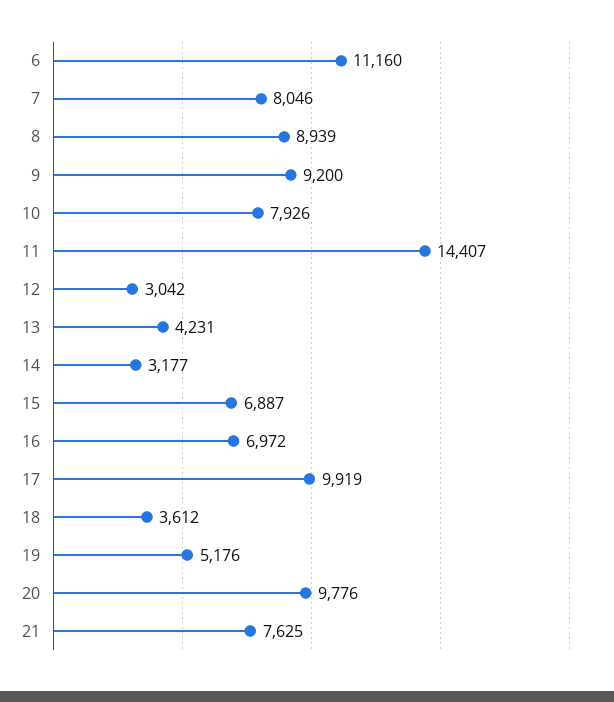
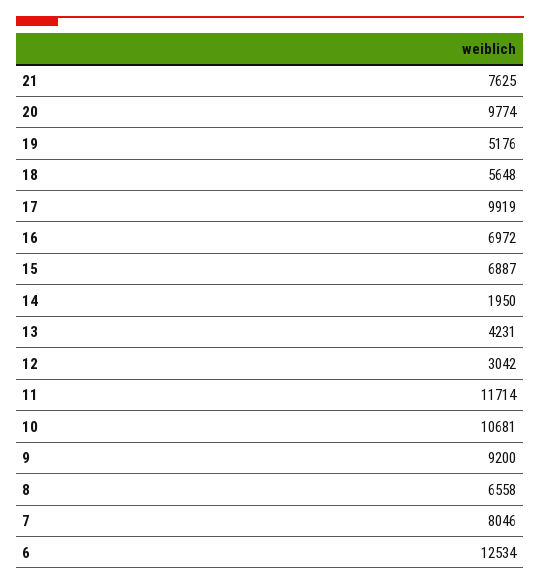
6: 11160 -> 12534
8: 8939 -> 6558
10: 7926 -> 10681
11: 14407 -> 11714
14: 3177 -> 1950
18: 3612 -> 5648
20: 9776 -> 9774

